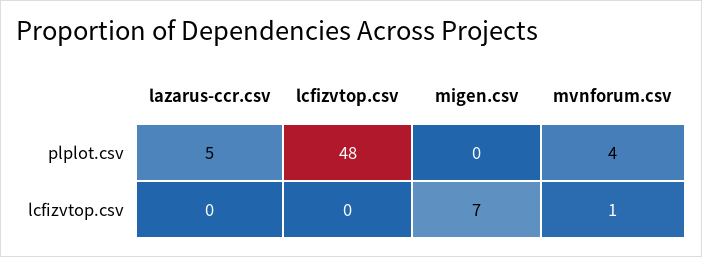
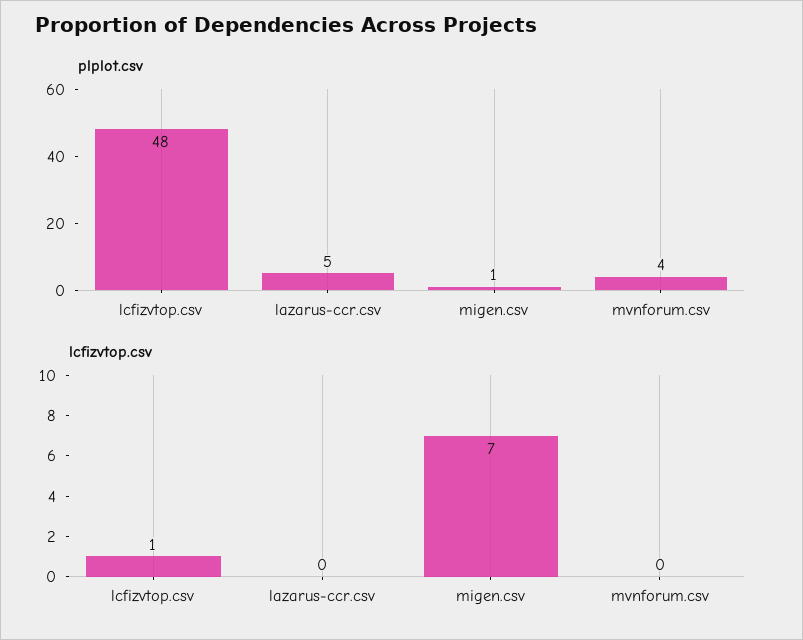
plplot.csv, migen.csv: 0 -> 1
lcfizvtop.csv, lcfizvtop.csv: 0 -> 1
lcfizvtop.csv, mvnforum.csv: 1 -> 0

